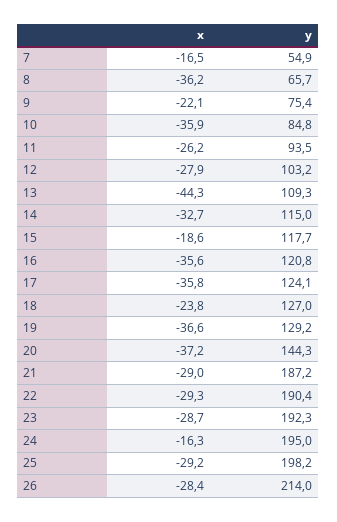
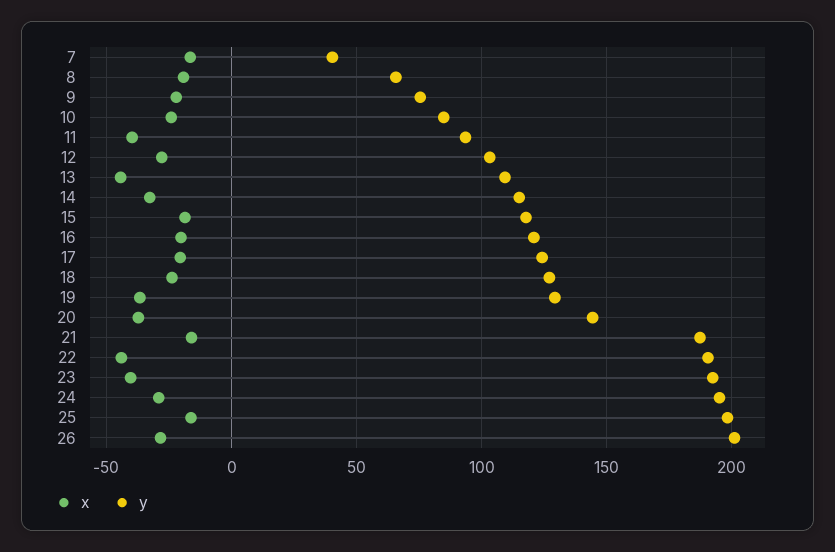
y, 7: 54.9 -> 40
x, 8: -36.2 -> -20
x, 10: -35.9 -> -25
x, 11: -26.2 -> -40
x, 16: -35.6 -> -20
x, 17: -35.8 -> -20
x, 21: -29 -> -15
x, 22: -29.3 -> -45
x, 23: -28.7 -> -40
x, 24: -16.3 -> -30
x, 25: -29.2 -> -15
y, 26: 214 -> 200

